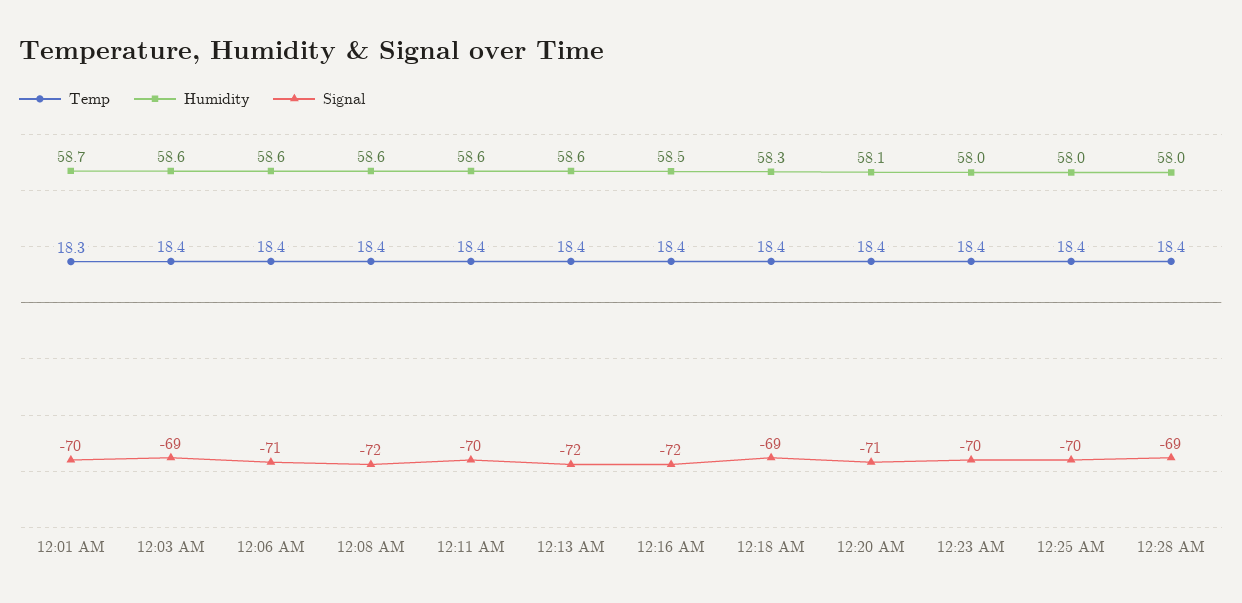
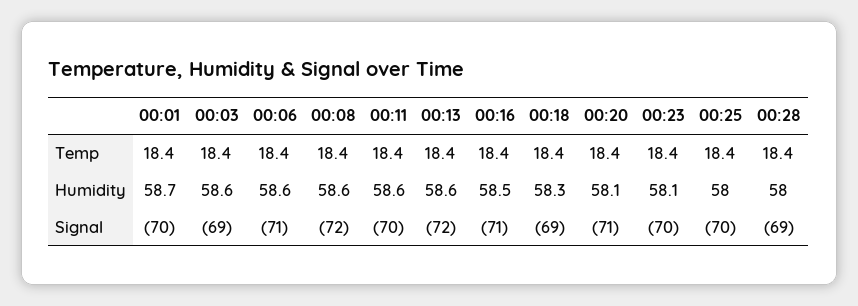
Temp, 12:01 AM: 18.3 -> 18.4
Signal, 12:16 AM: -72 -> -71
Humidity, 12:23 AM: 58 -> 58.1

